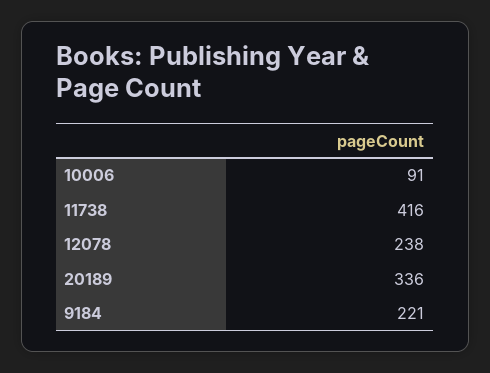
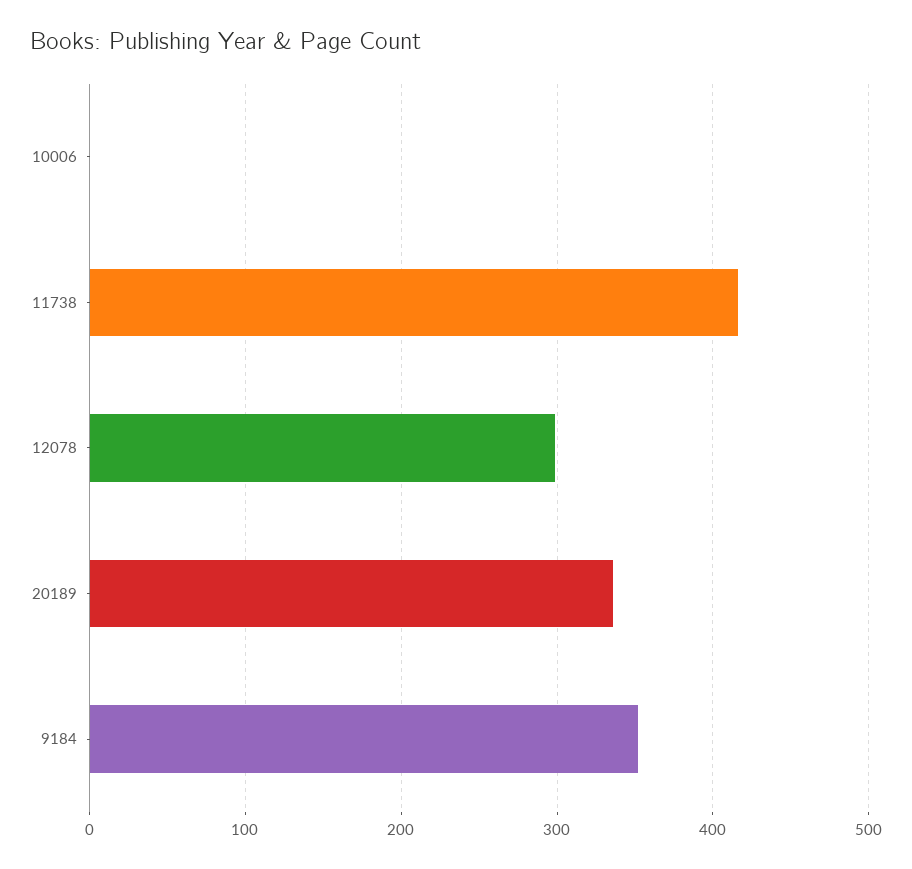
10006: 91 -> 0
12078: 238 -> 300
9184: 221 -> 350

